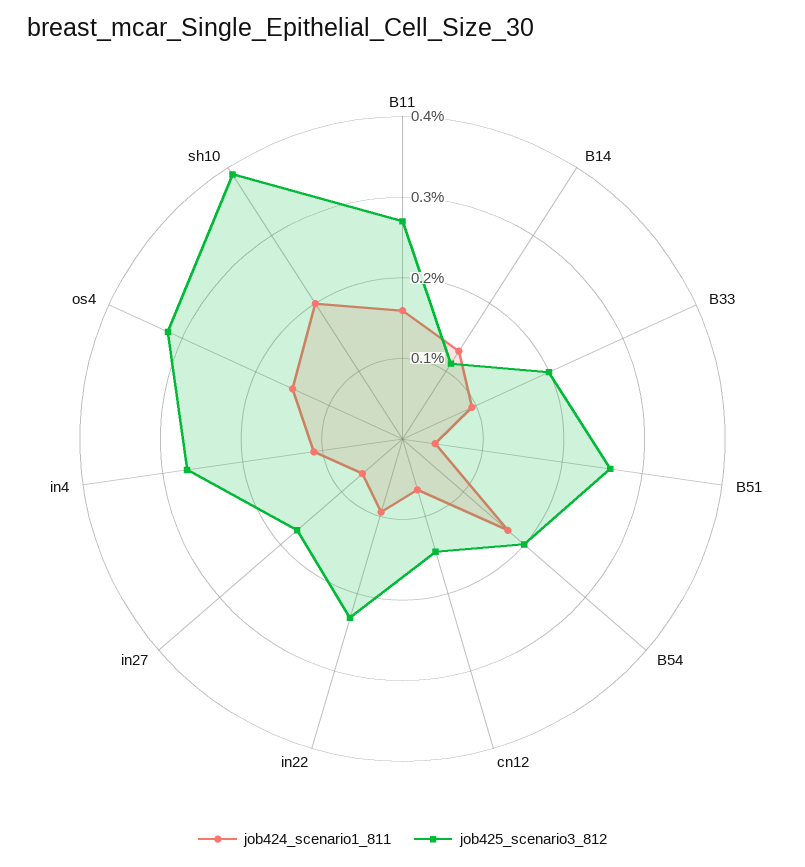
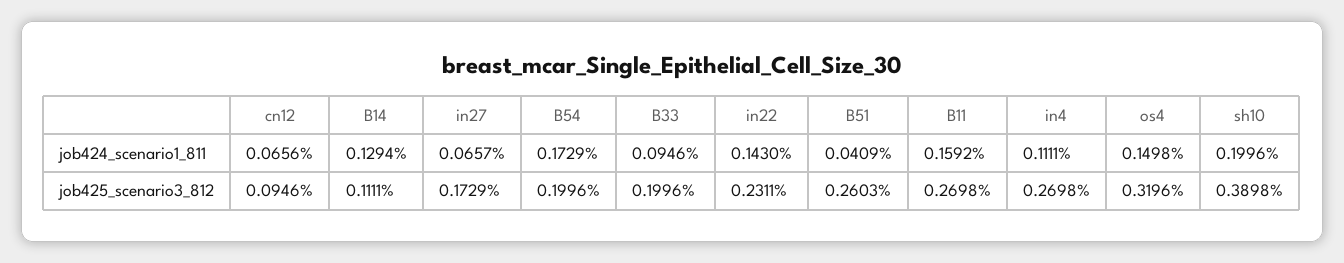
job425_scenario3_812, cn12: 0.14 -> 0.0946
job424_scenario1_811, in22: 0.1 -> 0.143

